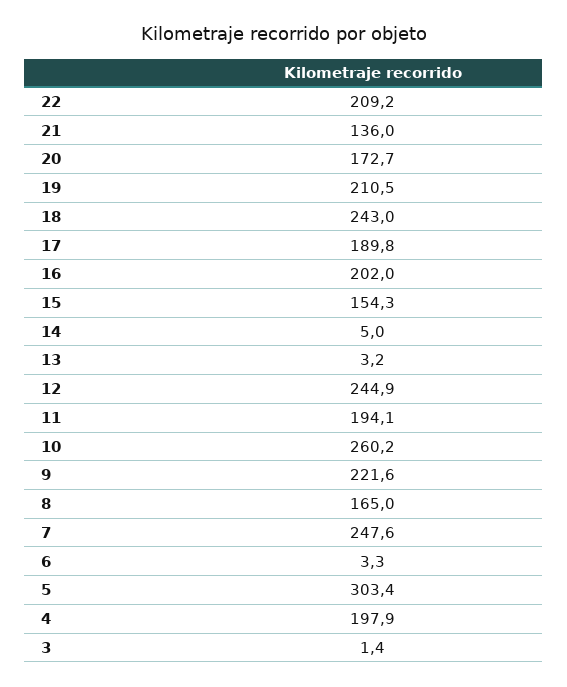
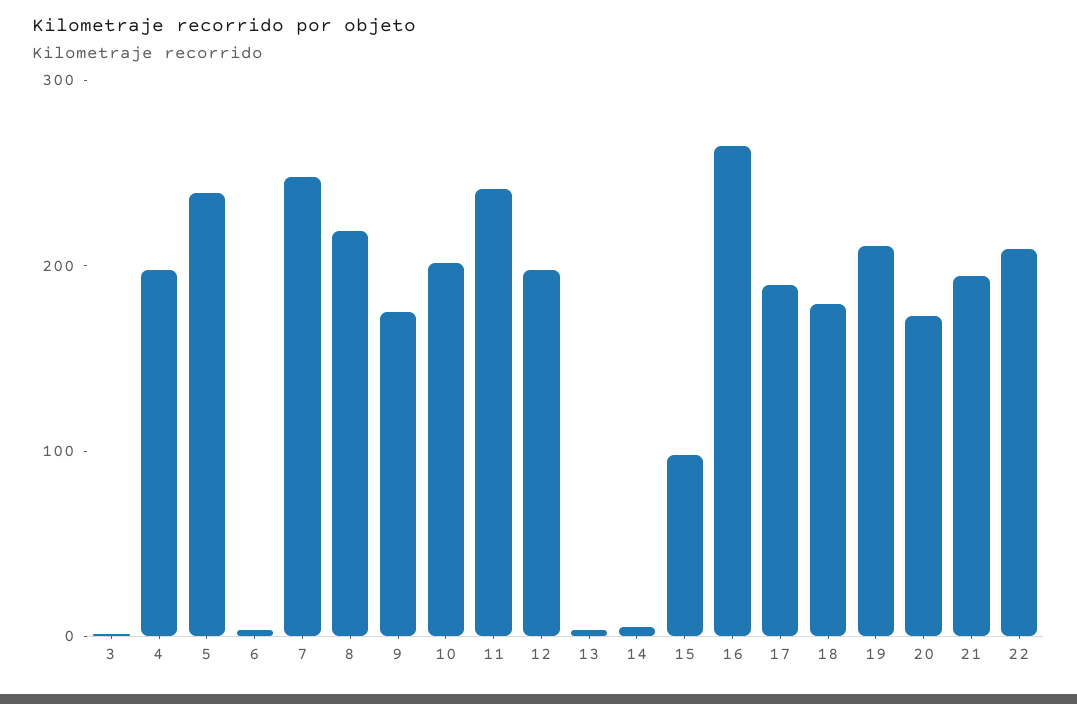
21: 136 -> 200
18: 243 -> 180
16: 202 -> 260
15: 154.3 -> 100
12: 244.9 -> 200
11: 194.1 -> 240
10: 260.2 -> 200
9: 221.6 -> 180
8: 165 -> 220
5: 303.4 -> 240

